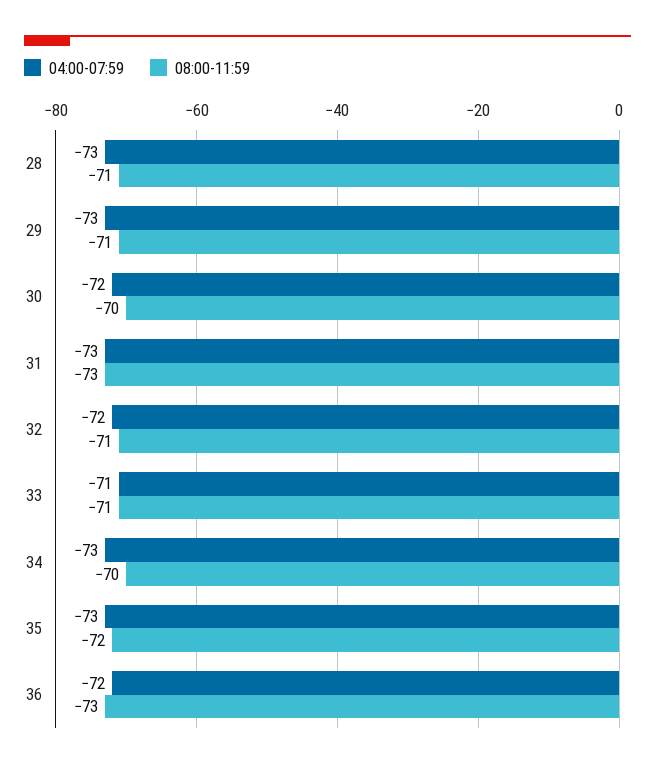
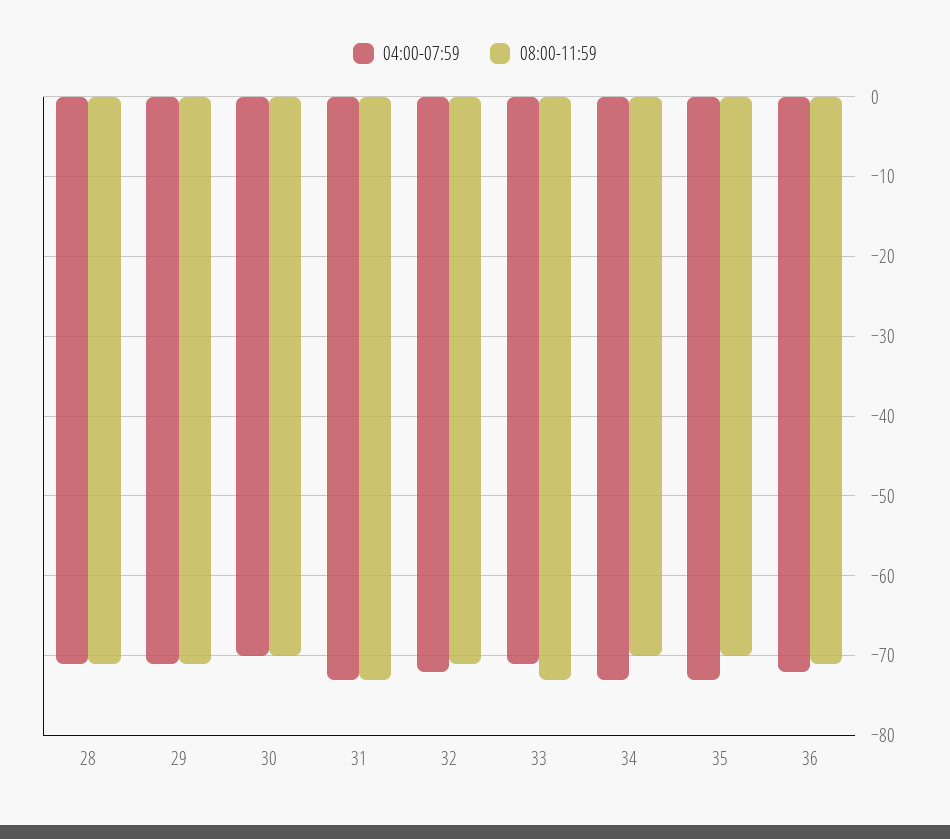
04:00-07:59, 28: -73 -> -71
04:00-07:59, 29: -73 -> -71
04:00-07:59, 30: -72 -> -70
08:00-11:59, 33: -71 -> -73
08:00-11:59, 35: -72 -> -70
08:00-11:59, 36: -73 -> -71

